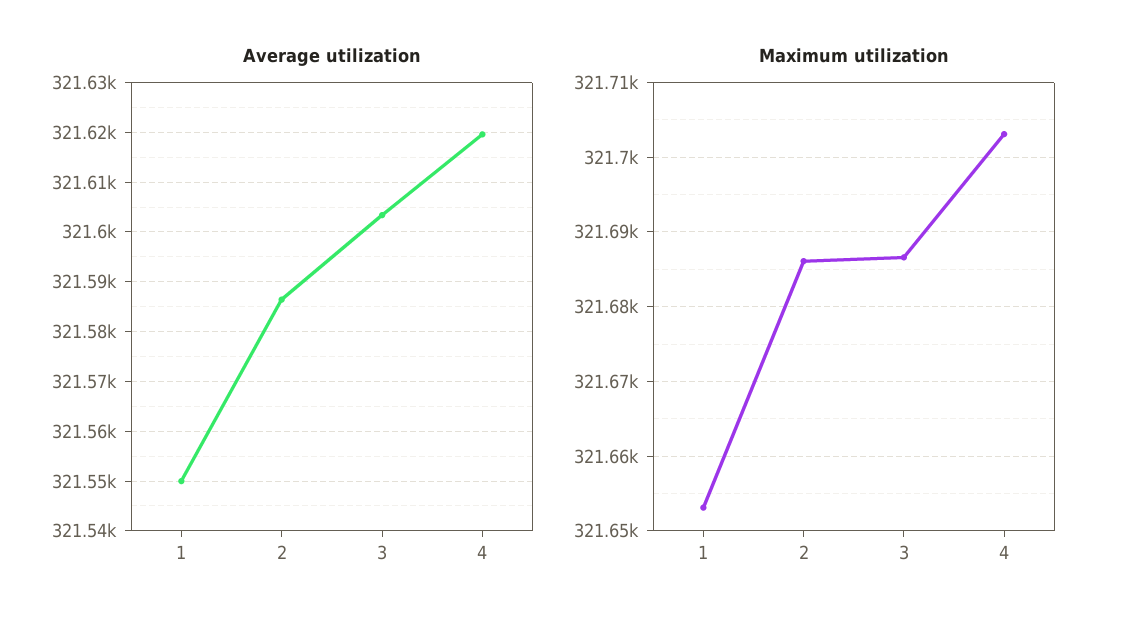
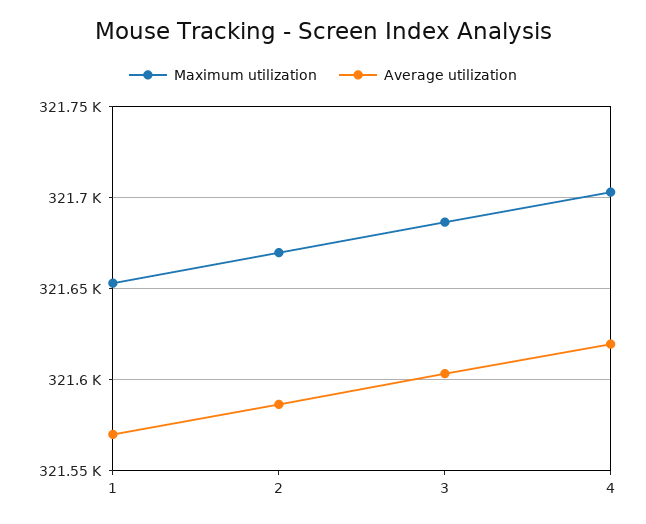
Average utilization, 1: 321550 -> 321570
Maximum utilization, 2: 321686 -> 321670

